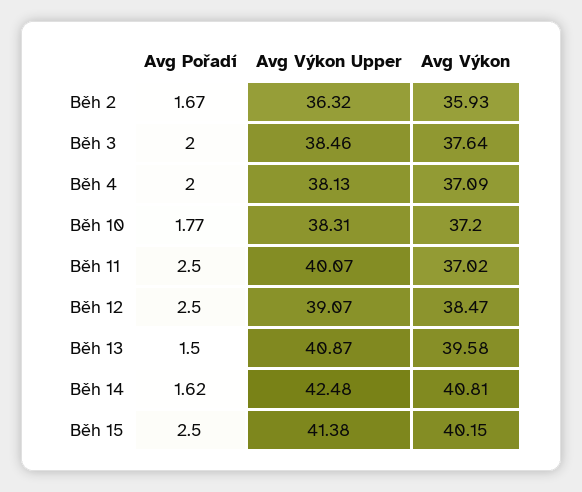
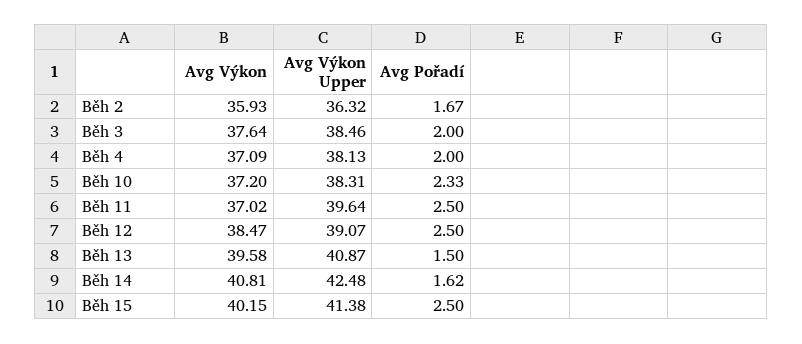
Avg Pořadí, Běh 10: 1.77 -> 2.33
Avg Výkon Upper, Běh 11: 40.07 -> 39.64

